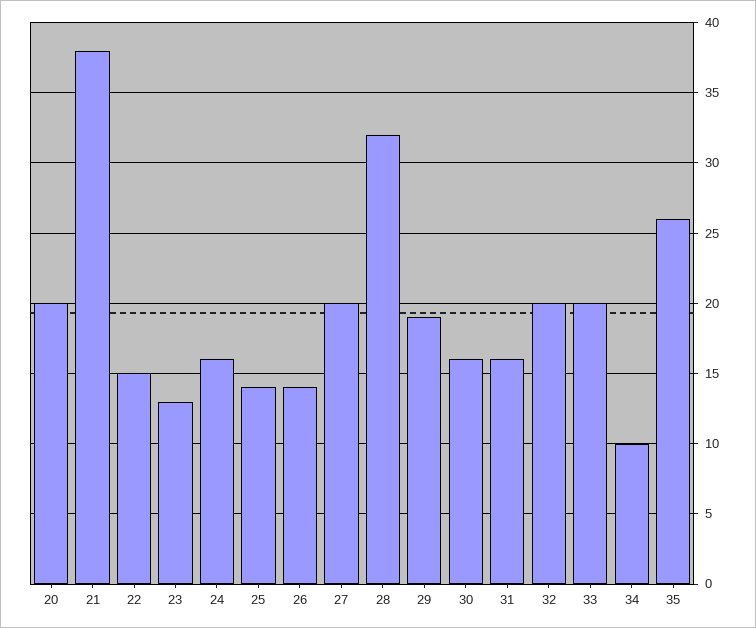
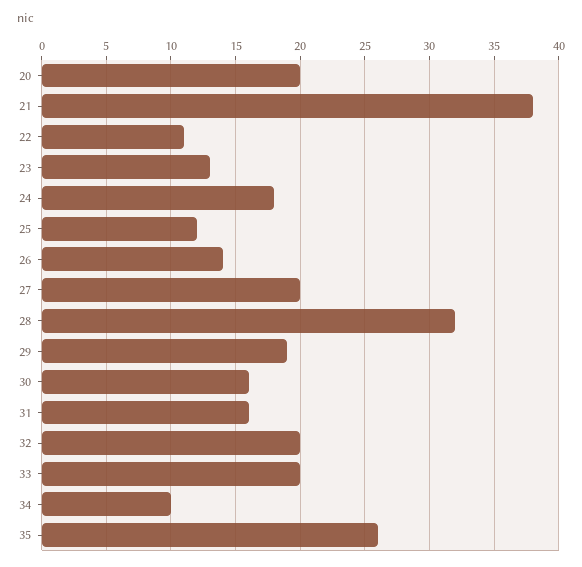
22: 15 -> 11
24: 16 -> 18
25: 14 -> 12

